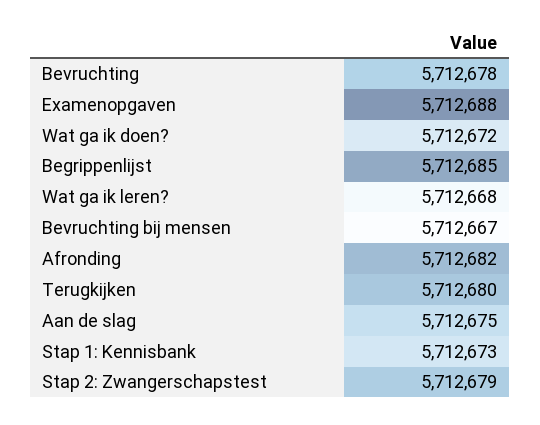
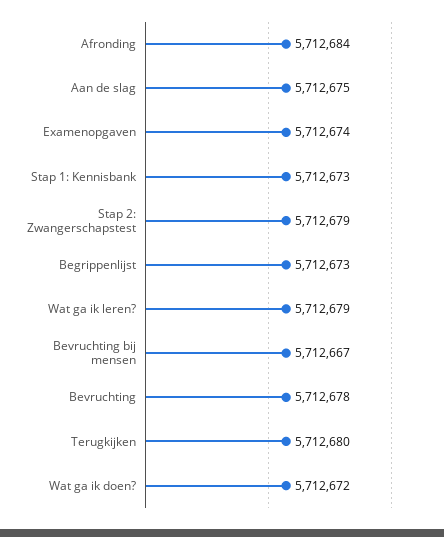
Examenopgaven: 5712688 -> 5712674
Begrippenlijst: 5712685 -> 5712673
Wat ga ik leren?: 5712668 -> 5712679
Afronding: 5712682 -> 5712684

